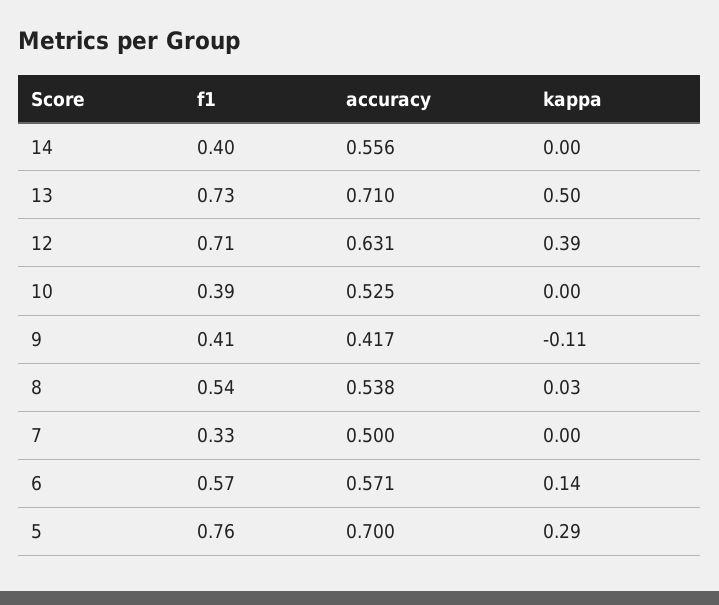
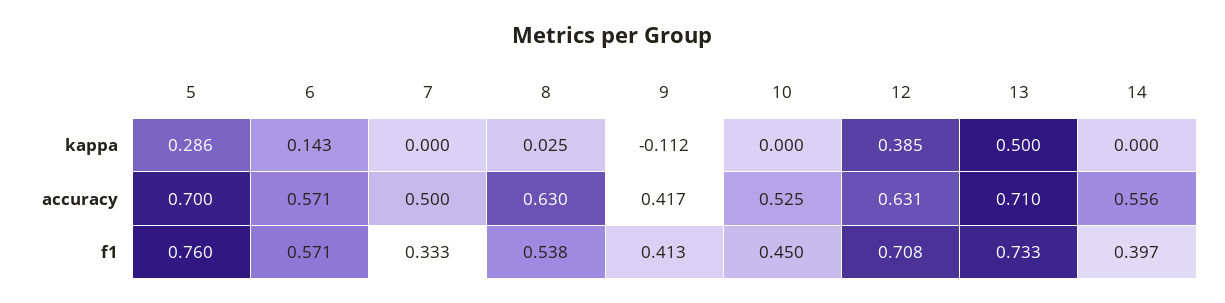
f1, 10: 0.39 -> 0.45
accuracy, 8: 0.538 -> 0.63

